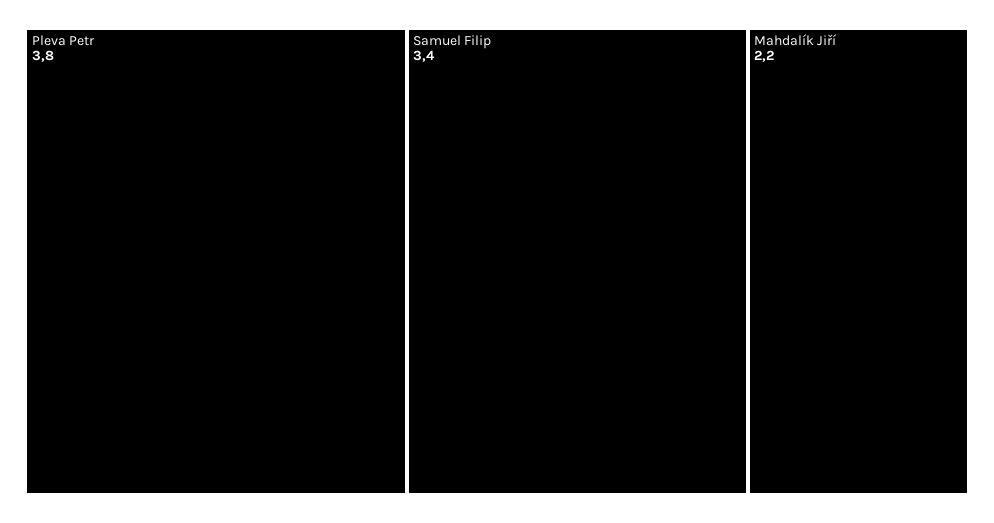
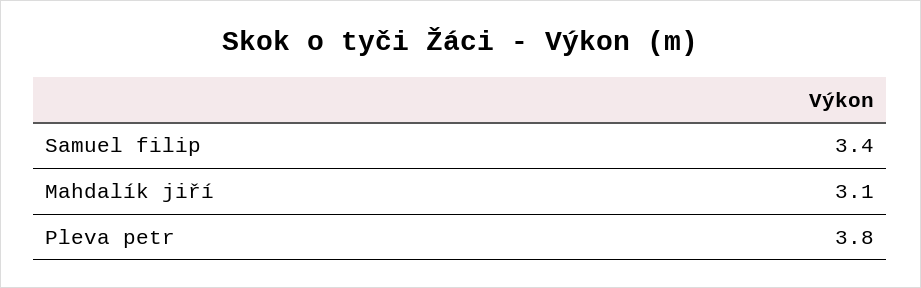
Mahdalík Jiří: 2.2 -> 3.1

